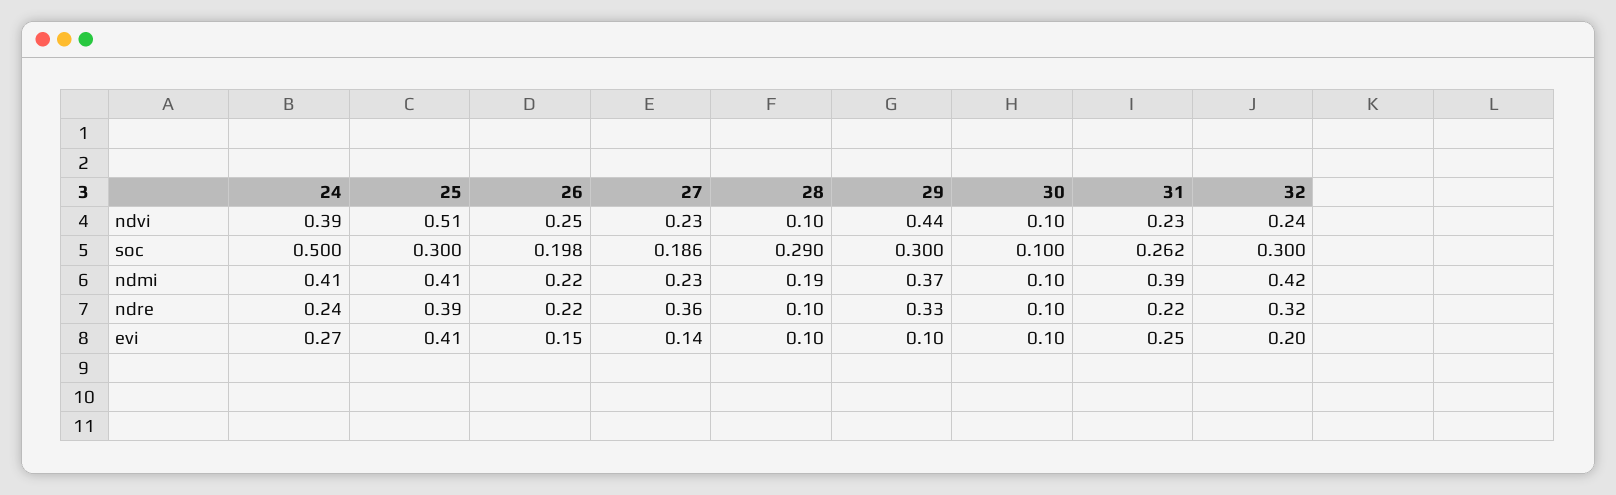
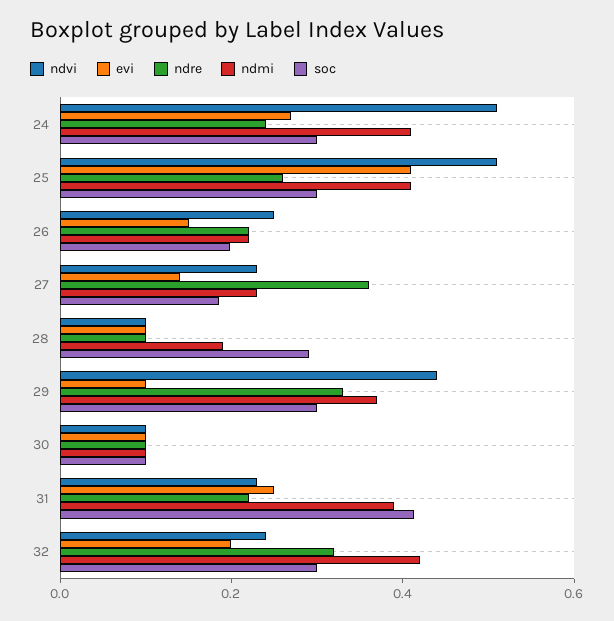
ndvi, 24: 0.39 -> 0.5
soc, 24: 0.5 -> 0.3
soc, 31: 0.262 -> 0.4
ndre, 25: 0.39 -> 0.25

